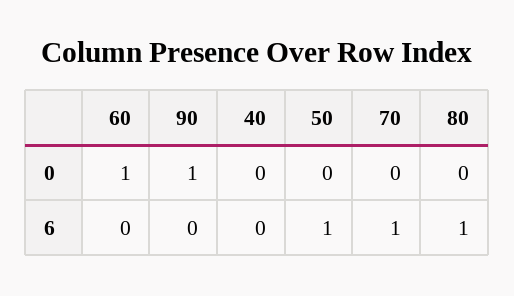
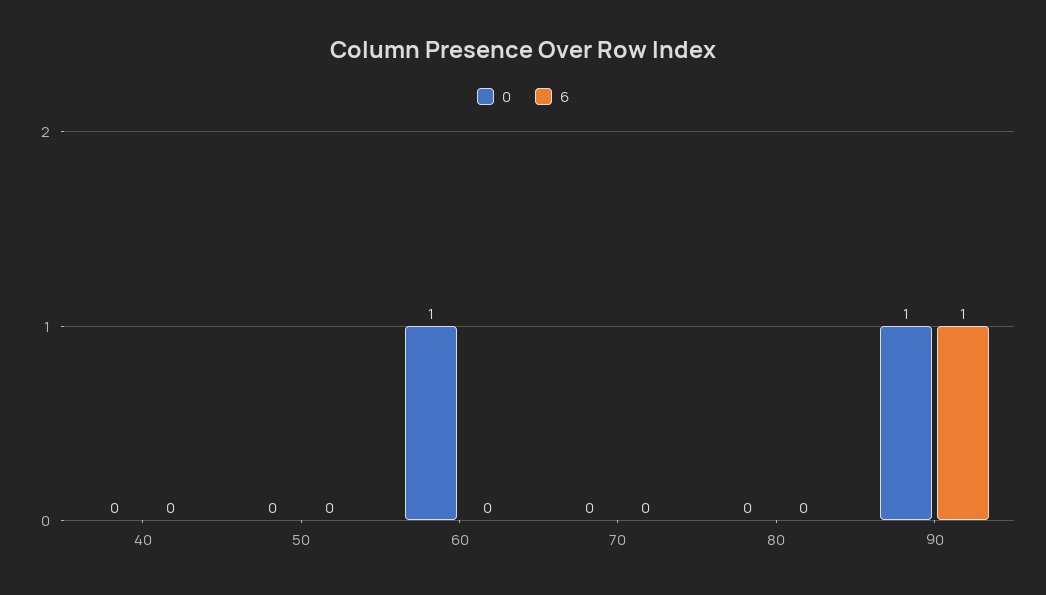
6, 90: 0 -> 1
6, 50: 1 -> 0
6, 70: 1 -> 0
6, 80: 1 -> 0

